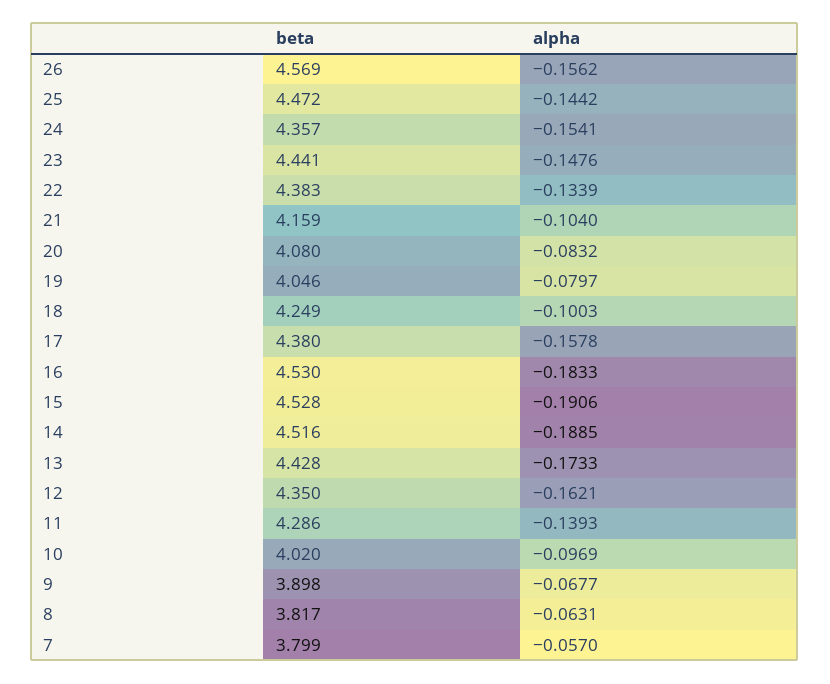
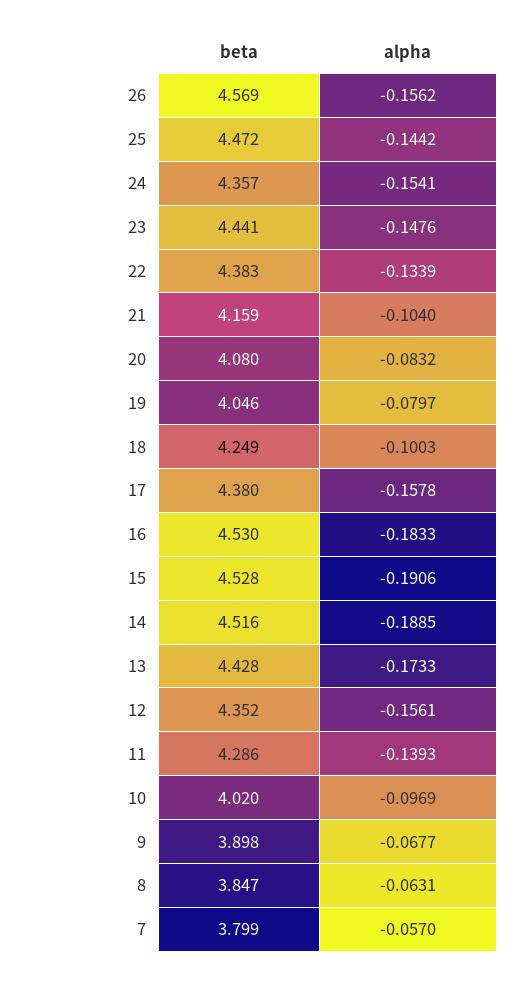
beta, 12: 4.35 -> 4.352
alpha, 12: -0.1621 -> -0.1561
beta, 8: 3.817 -> 3.847

